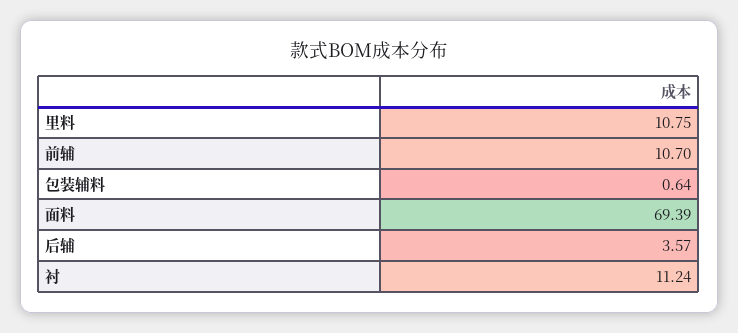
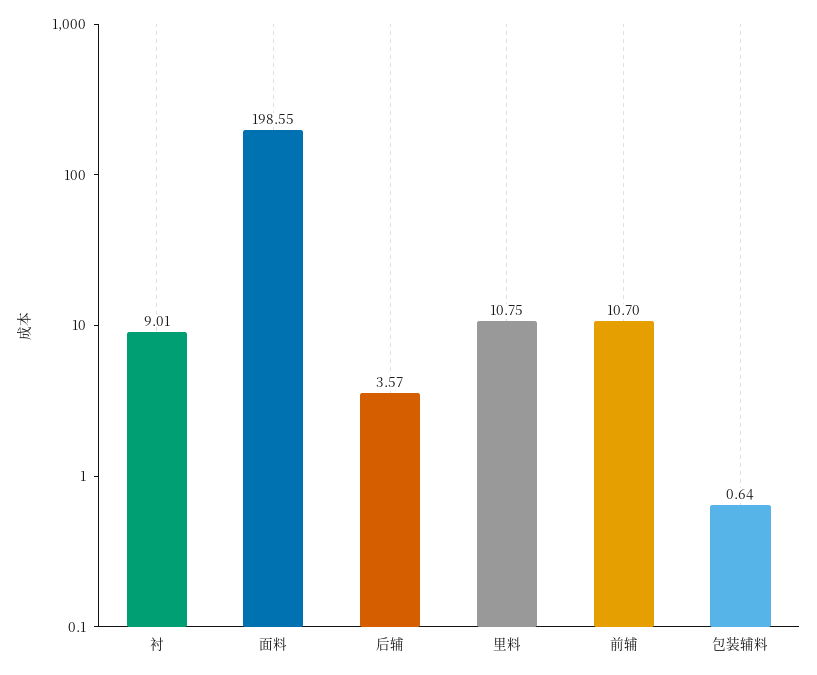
面料: 69.39 -> 198.55
衬: 11.24 -> 9.01

